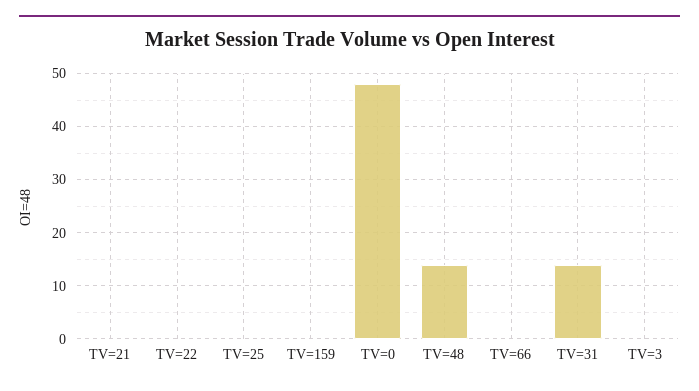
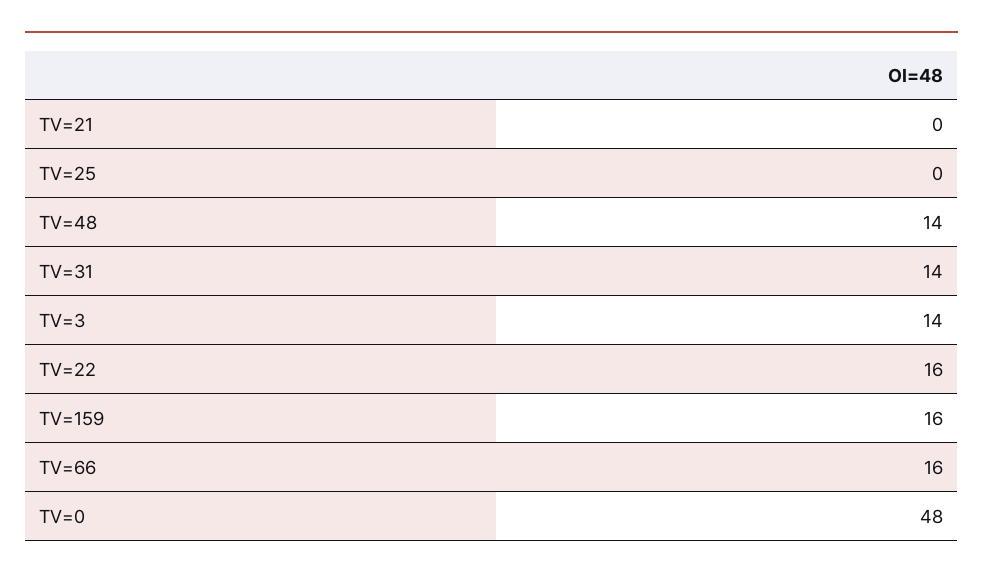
TV=22: 0 -> 16
TV=159: 0 -> 16
TV=66: 0 -> 16
TV=3: 0 -> 14

